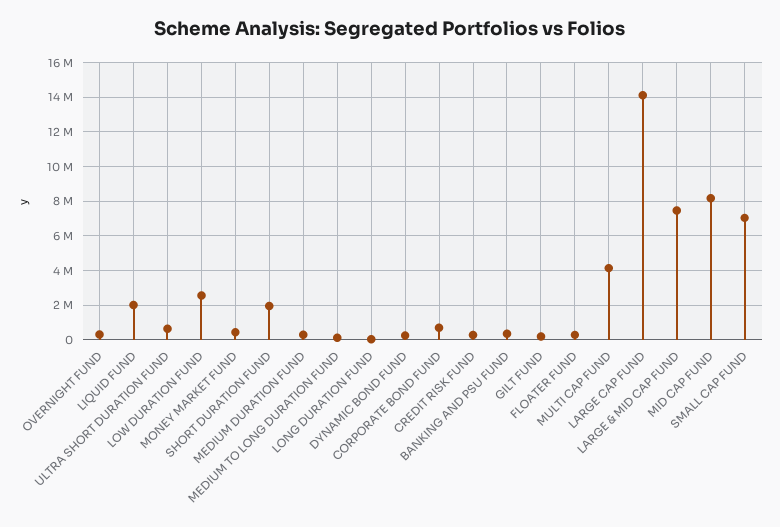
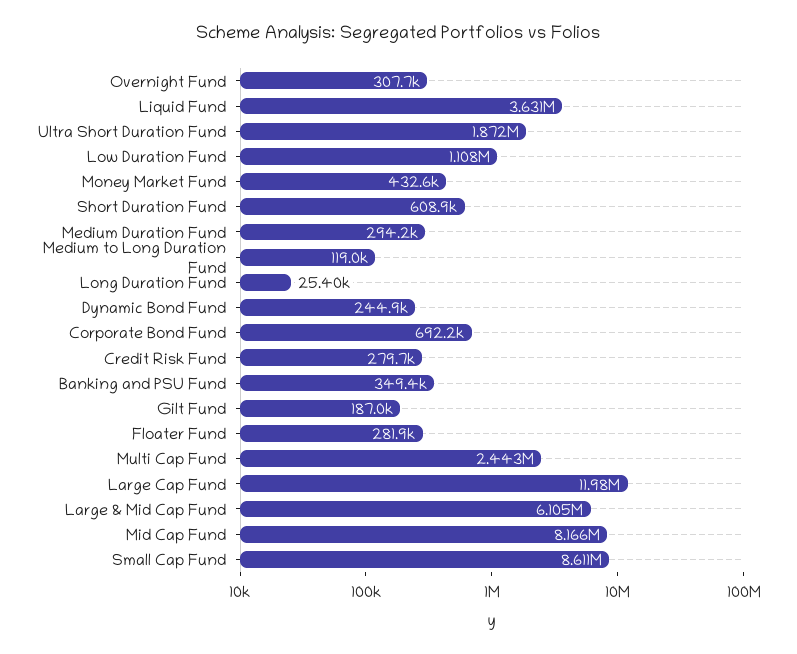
LIQUID FUND: 2000000 -> 3631000
ULTRA SHORT DURATION FUND: 500000 -> 1872000
LOW DURATION FUND: 2500000 -> 1108000
SHORT DURATION FUND: 2000000 -> 608900
MULTI CAP FUND: 4000000 -> 2443000
LARGE CAP FUND: 14000000 -> 11980000
LARGE & MID CAP FUND: 7500000 -> 6105000
SMALL CAP FUND: 7000000 -> 8611000

